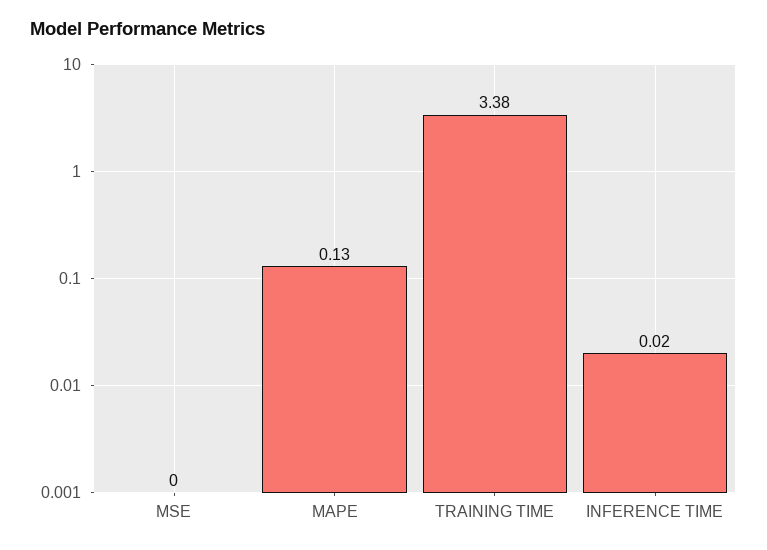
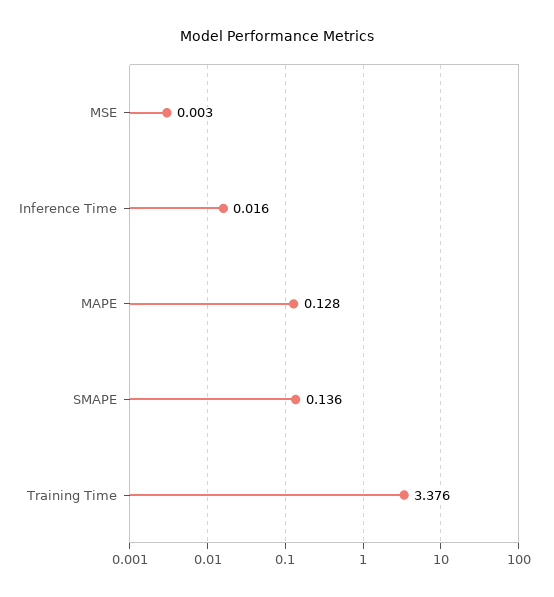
SMAPE: none -> 0.136

